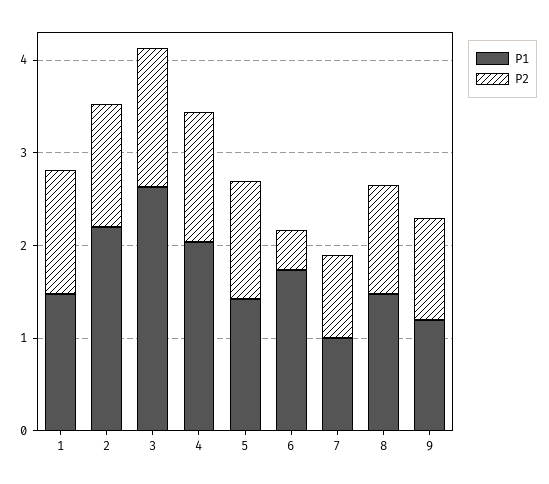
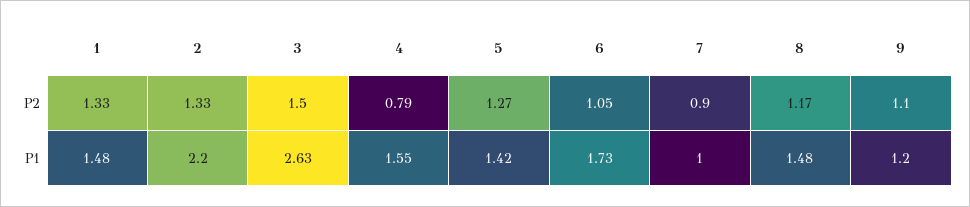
P1, 4: 2 -> 1.55
P2, 4: 1.4 -> 0.79
P2, 6: 0.4 -> 1.05

